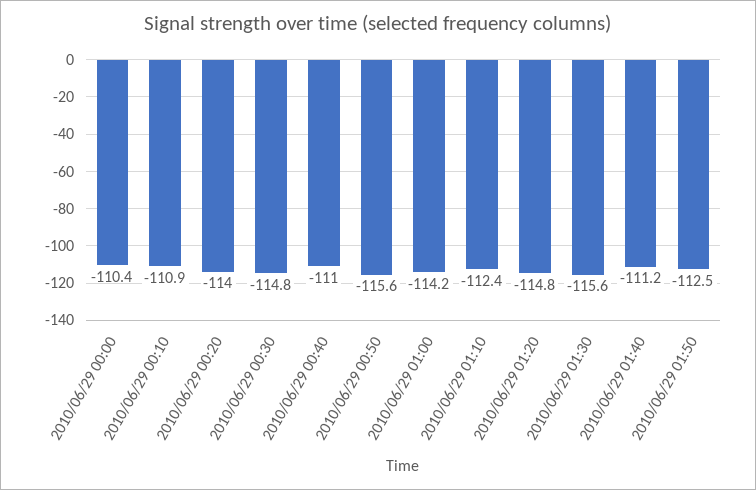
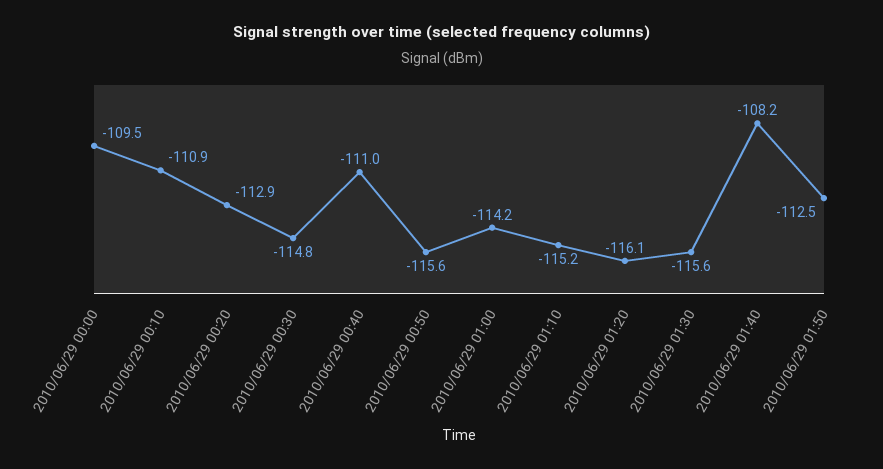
2010/06/29 00:00: -110.4 -> -109.5
2010/06/29 00:20: -114 -> -112.9
2010/06/29 01:10: -112.4 -> -115.2
2010/06/29 01:20: -114.8 -> -116.1
2010/06/29 01:40: -111.2 -> -108.2

